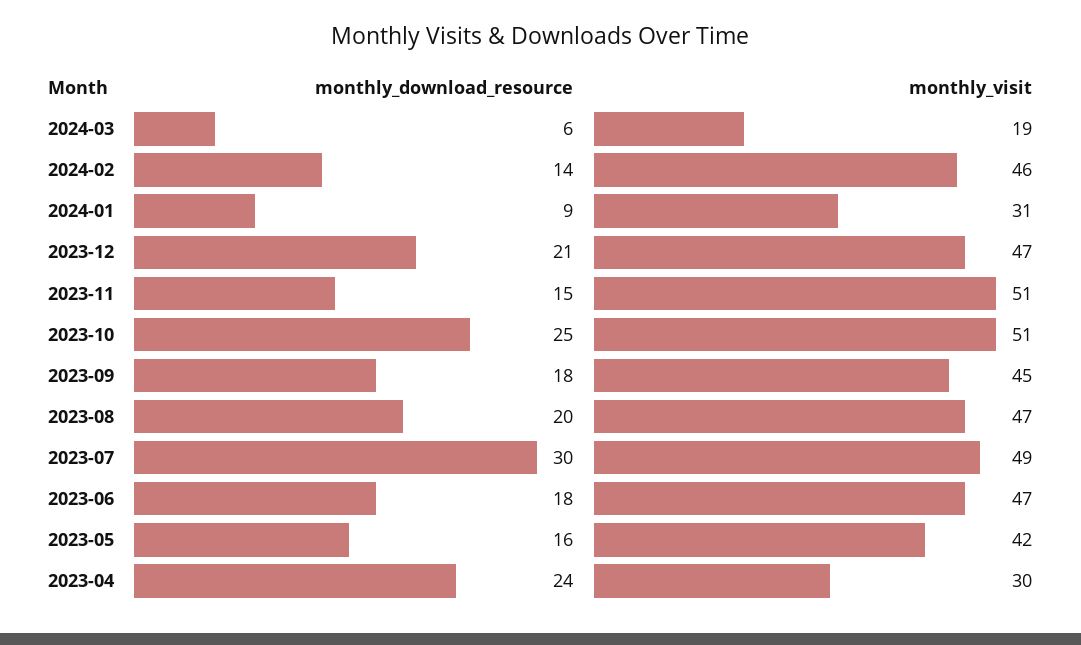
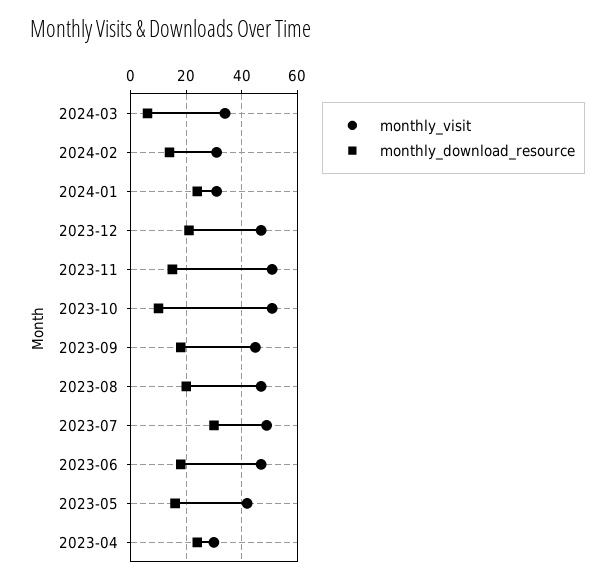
monthly_visit, 2024-03: 19 -> 35
monthly_visit, 2024-02: 46 -> 30
monthly_download_resource, 2024-01: 9 -> 25
monthly_download_resource, 2023-10: 25 -> 10

